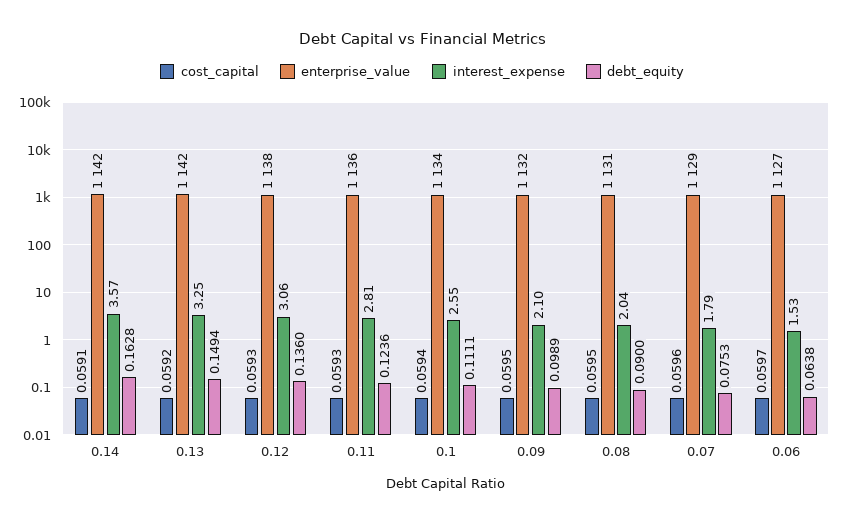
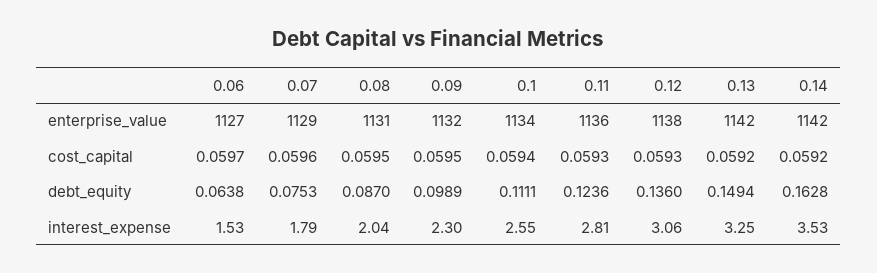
cost_capital, 0.14: 0.0591 -> 0.0592
interest_expense, 0.14: 3.57 -> 3.53
interest_expense, 0.09: 2.1 -> 2.3
debt_equity, 0.08: 0.09 -> 0.087

